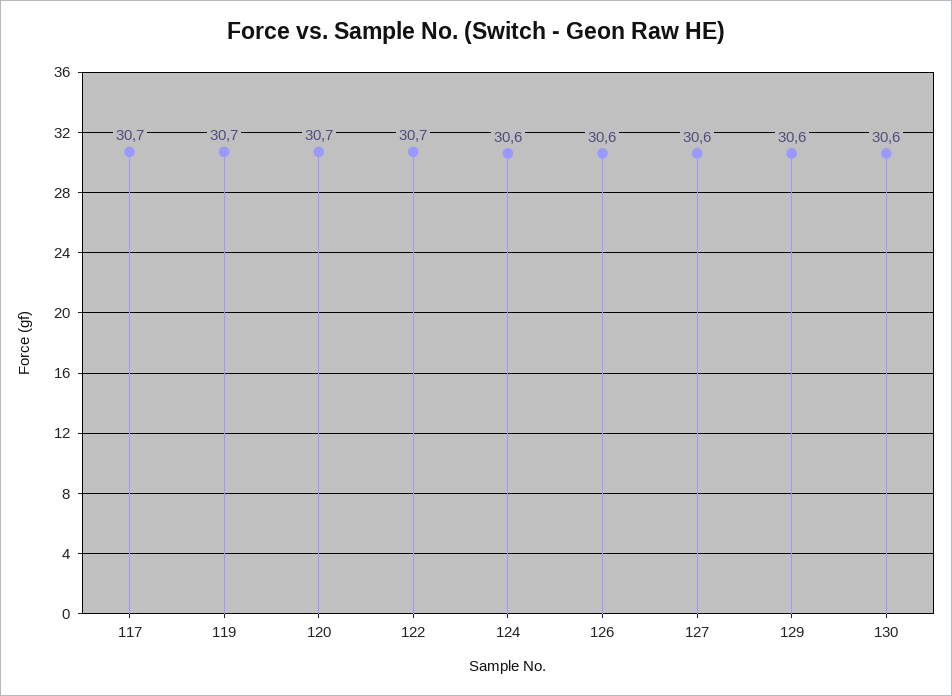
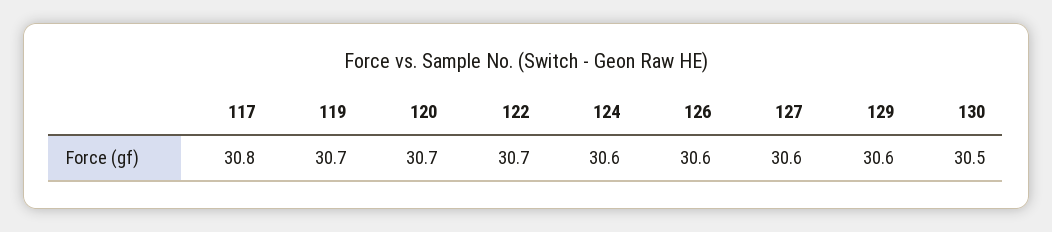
117: 30.7 -> 30.8
130: 30.6 -> 30.5

